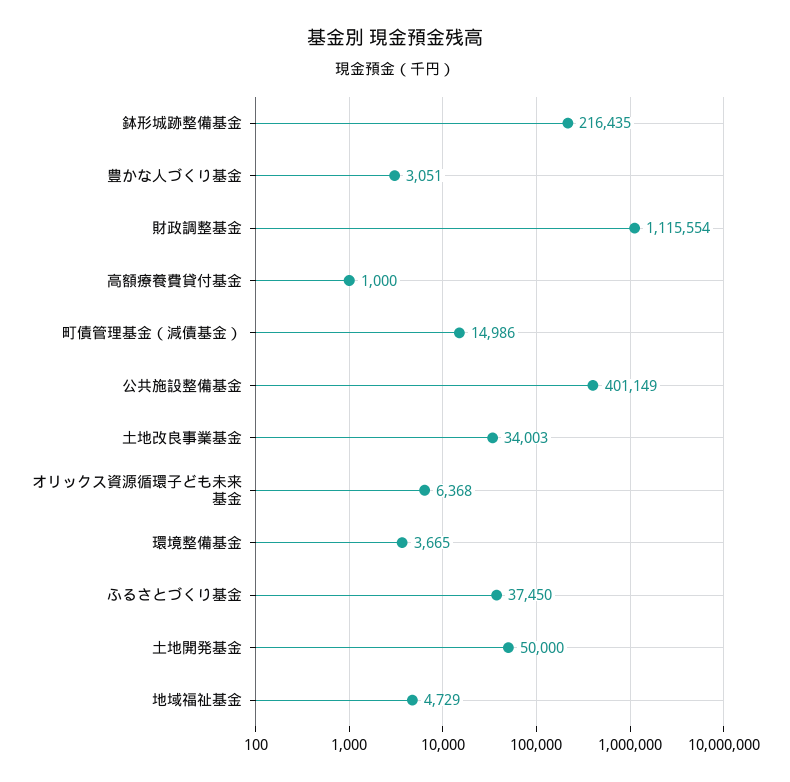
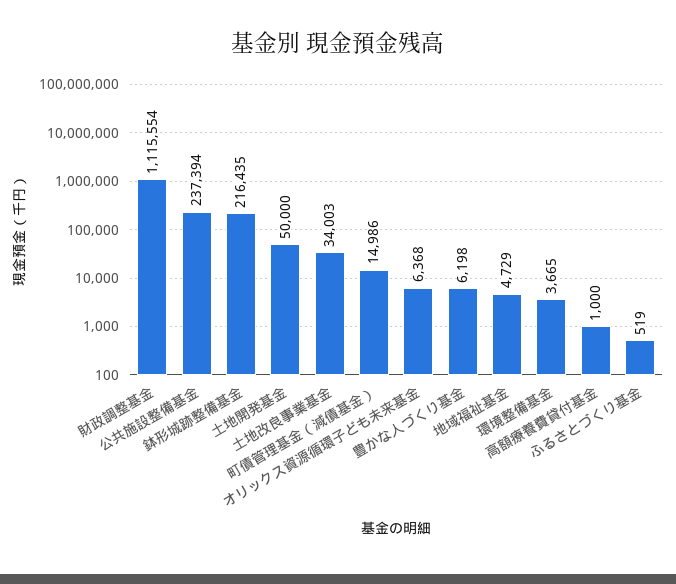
豊かな人づくり基金: 3051 -> 6198
公共施設整備基金: 401149 -> 237394
ふるさとづくり基金: 37450 -> 519

